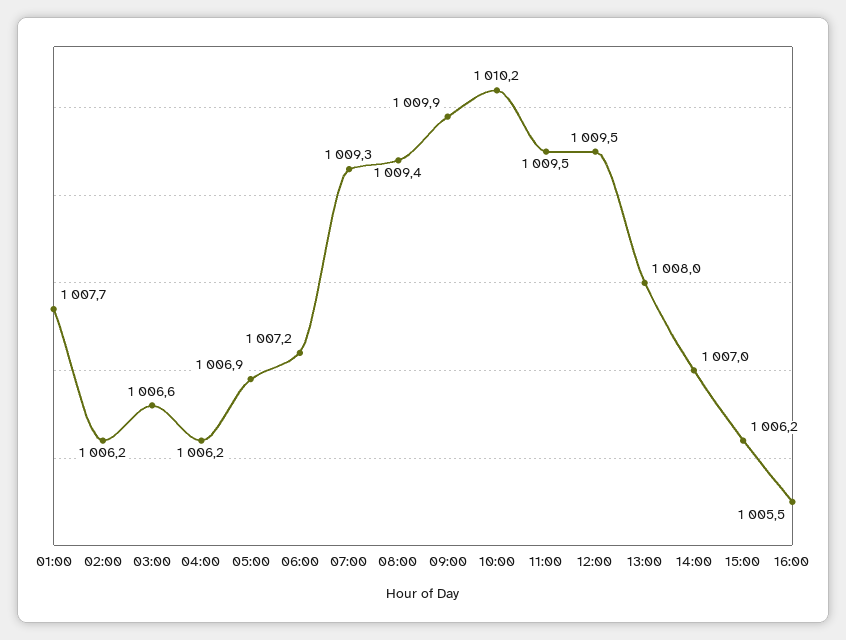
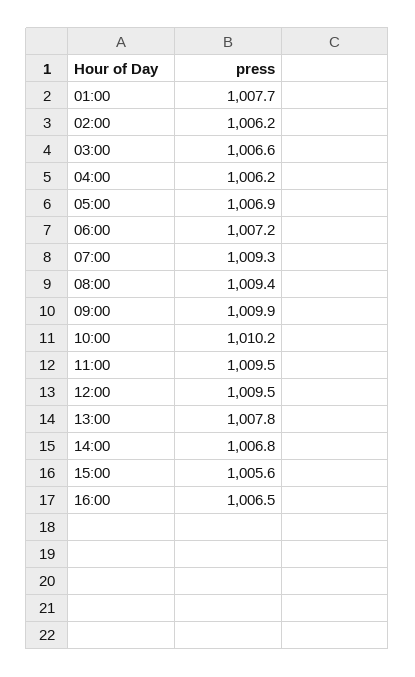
13:00: 1008 -> 1007.8
14:00: 1007 -> 1006.8
15:00: 1006.2 -> 1005.6
16:00: 1005.5 -> 1006.5

